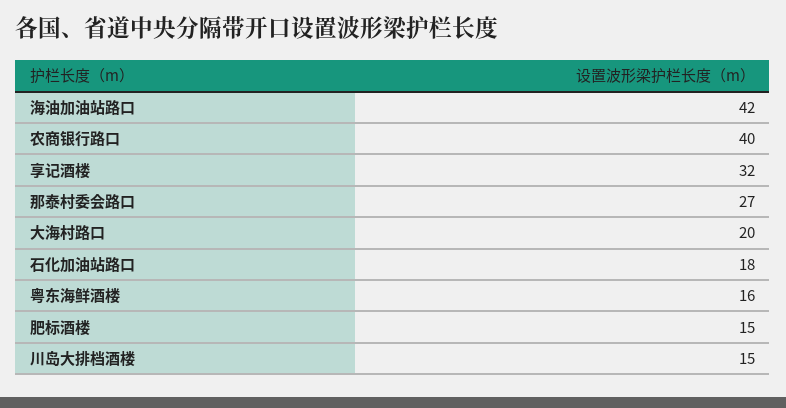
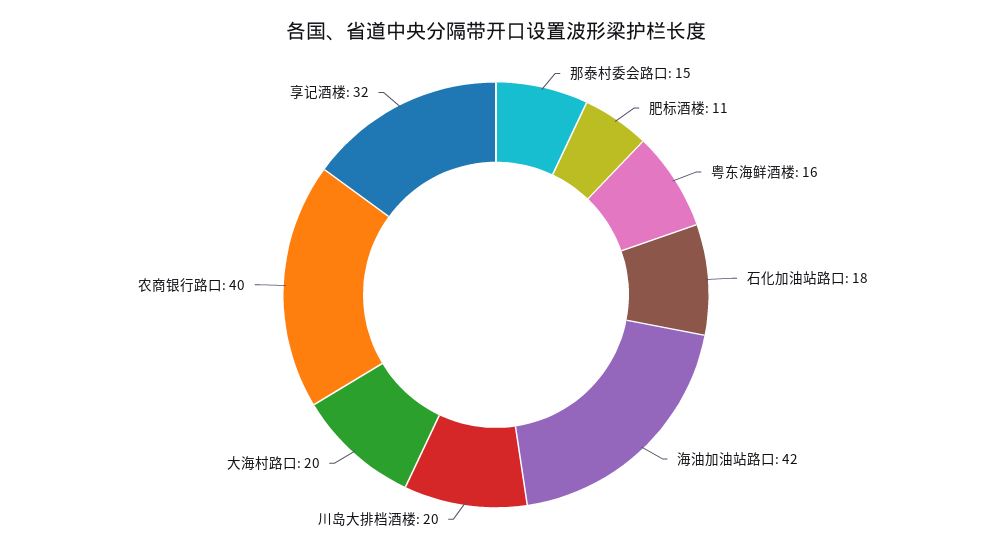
那泰村委会路口: 27 -> 15
肥标酒楼: 15 -> 11
川岛大排档酒楼: 15 -> 20

